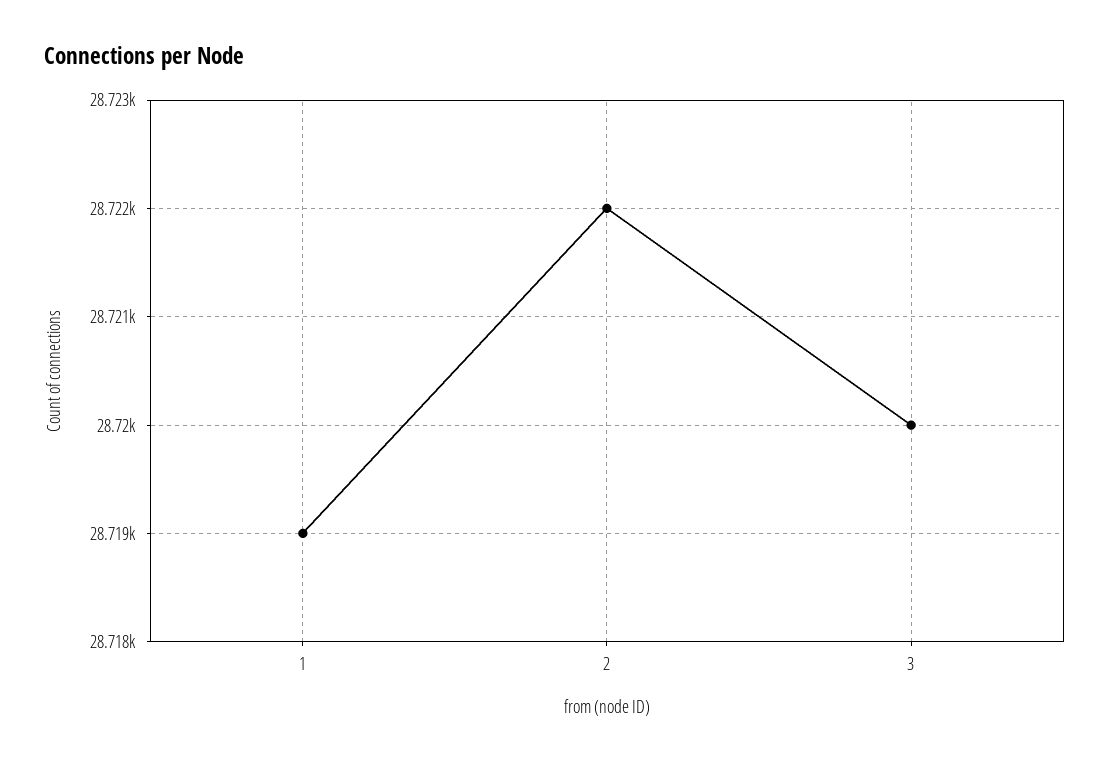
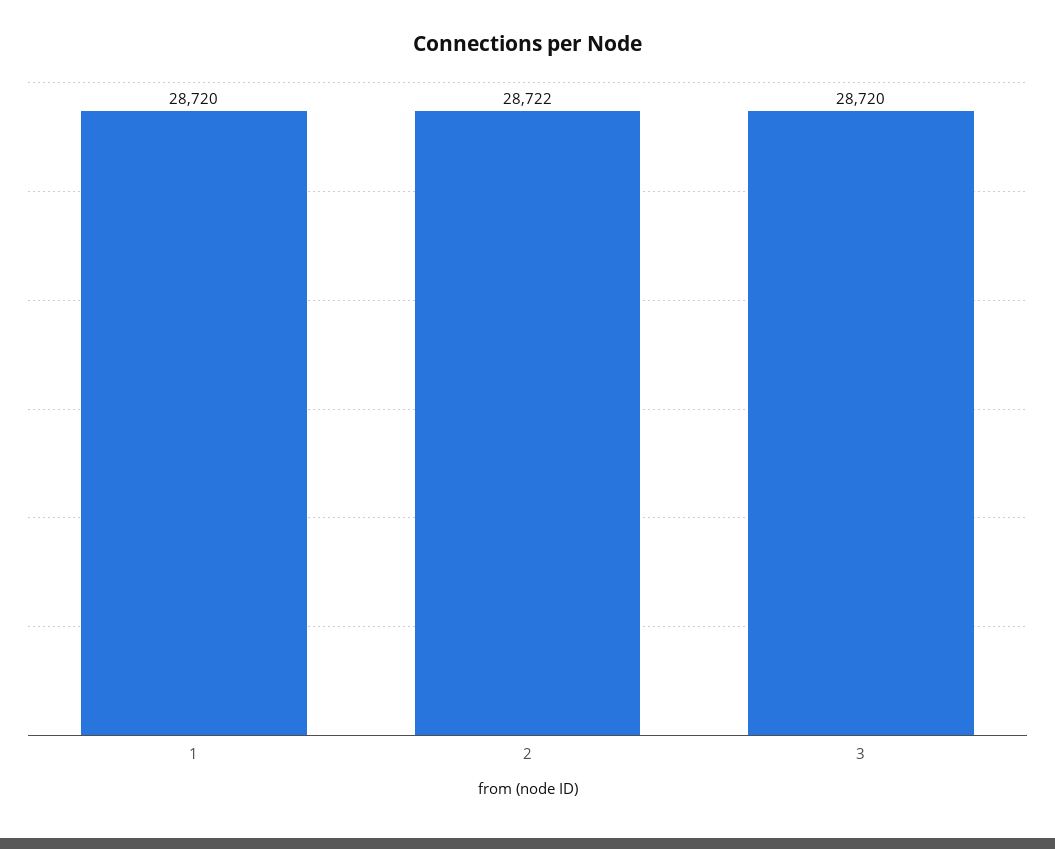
1: 28719 -> 28720

